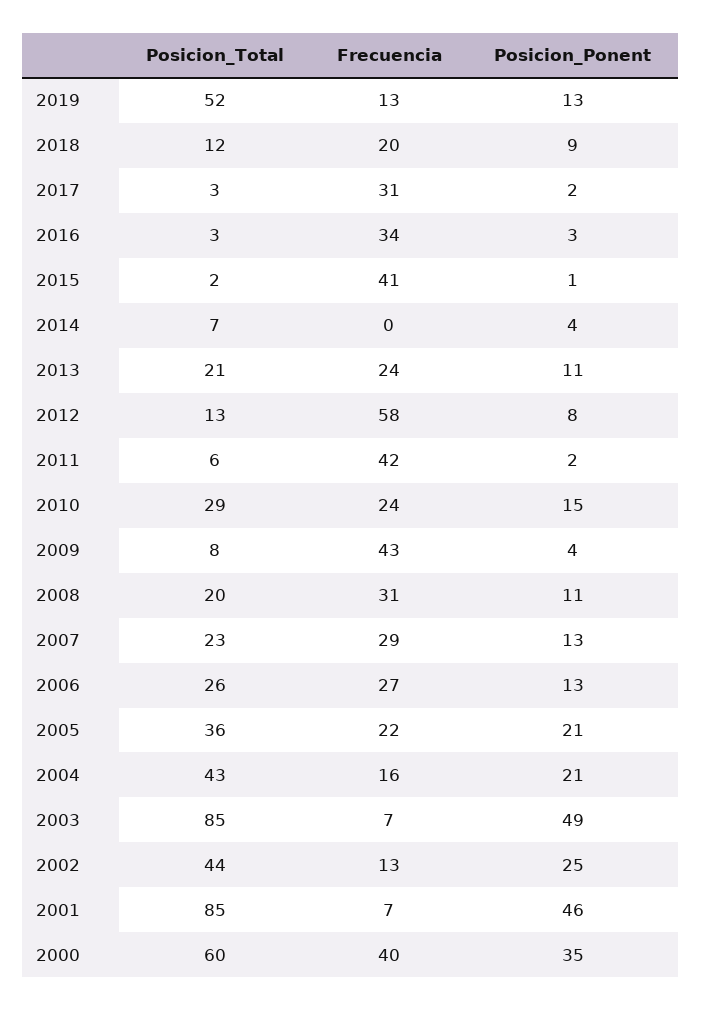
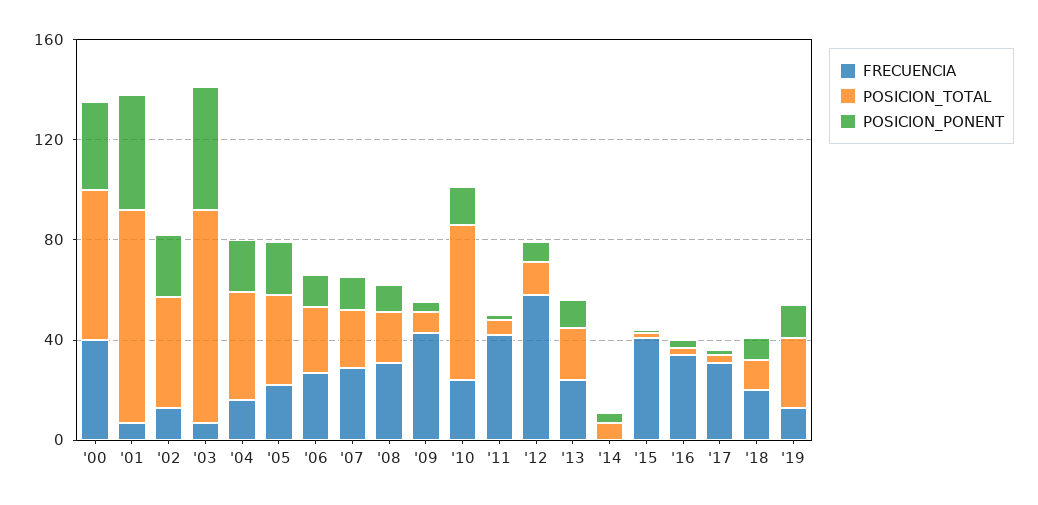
Posicion_Total, 2019: 52 -> 30
Posicion_Total, 2010: 29 -> 60

